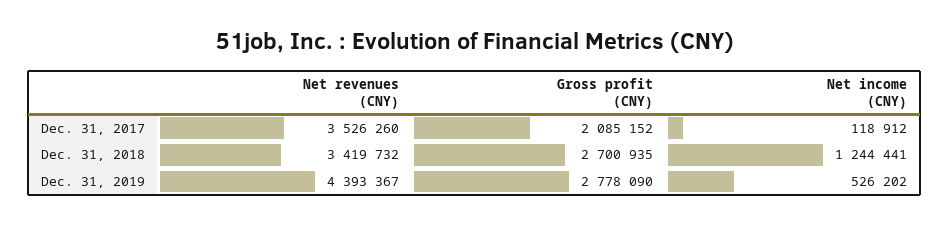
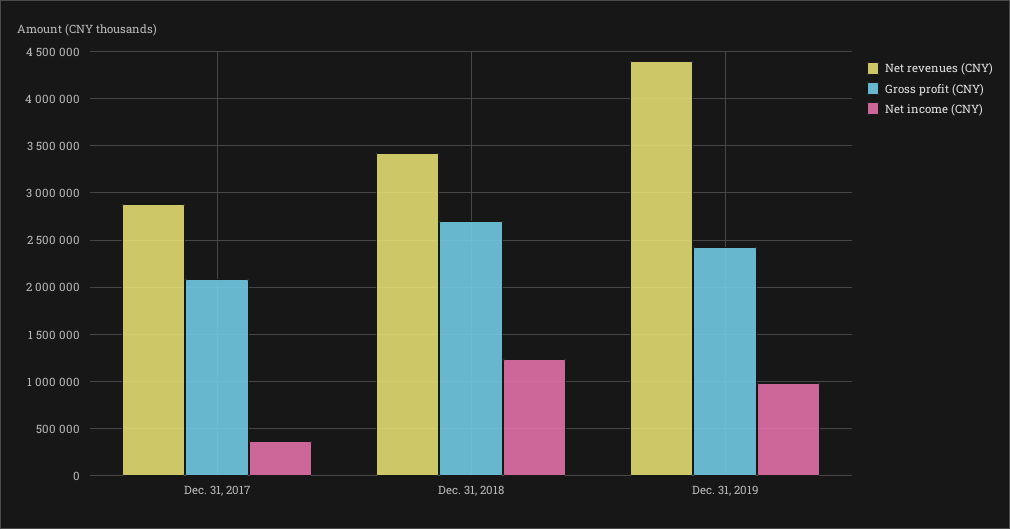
Net revenues (CNY), Dec. 31, 2017: 3526260 -> 2900000
Net income (CNY), Dec. 31, 2017: 118912 -> 400000
Gross profit (CNY), Dec. 31, 2019: 2778090 -> 2400000
Net income (CNY), Dec. 31, 2019: 526202 -> 1000000

